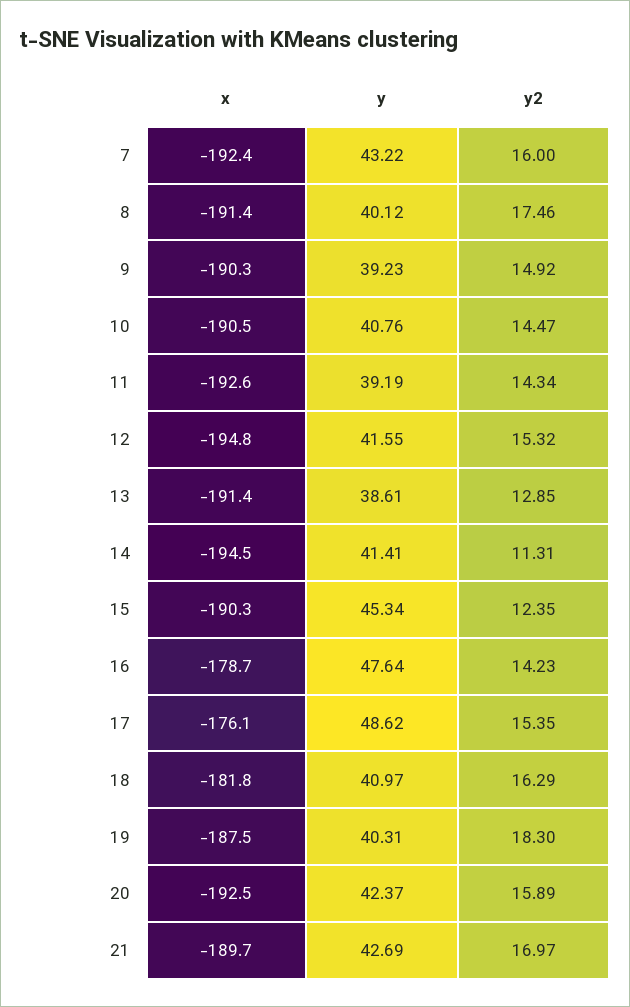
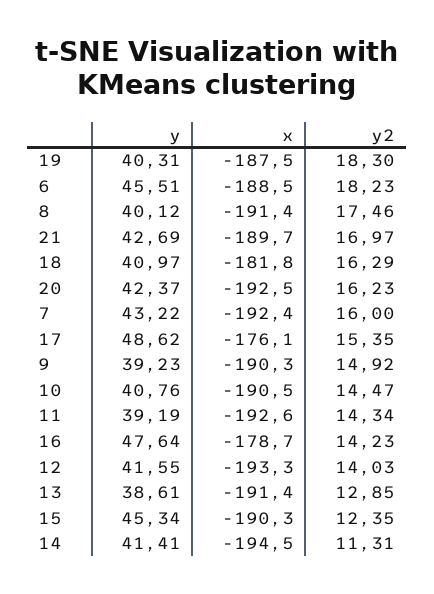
x, 12: -194.8 -> -193.3
y2, 12: 15.32 -> 14.03
y2, 20: 15.89 -> 16.23
y, 6: none -> 45.51
x, 6: none -> -188.5
y2, 6: none -> 18.23

